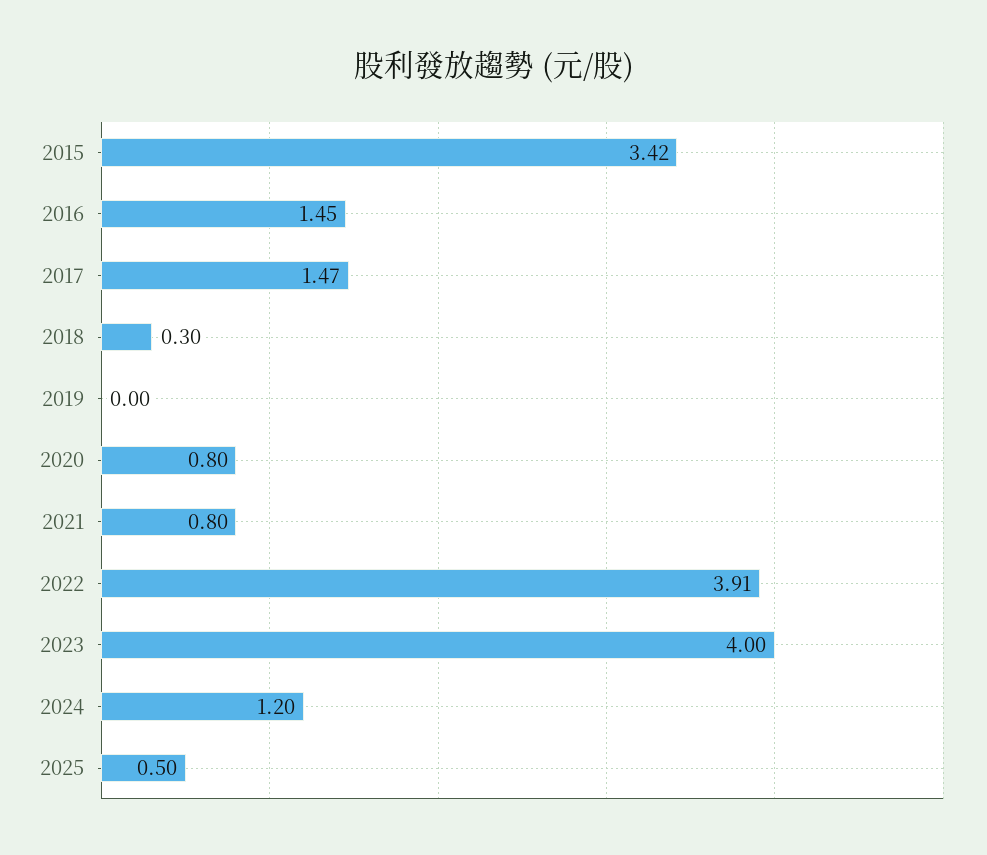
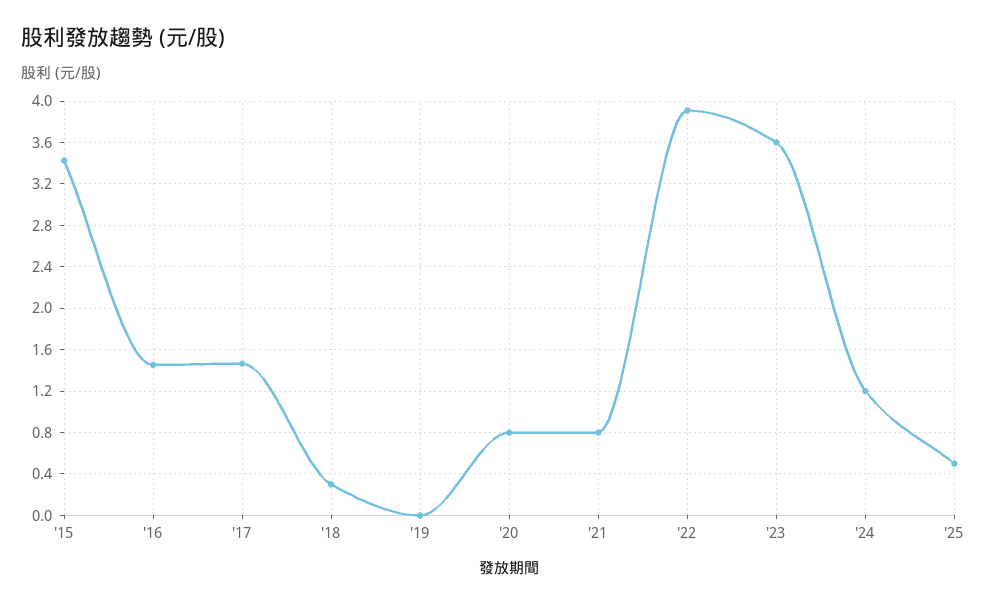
2023: 4 -> 3.6

